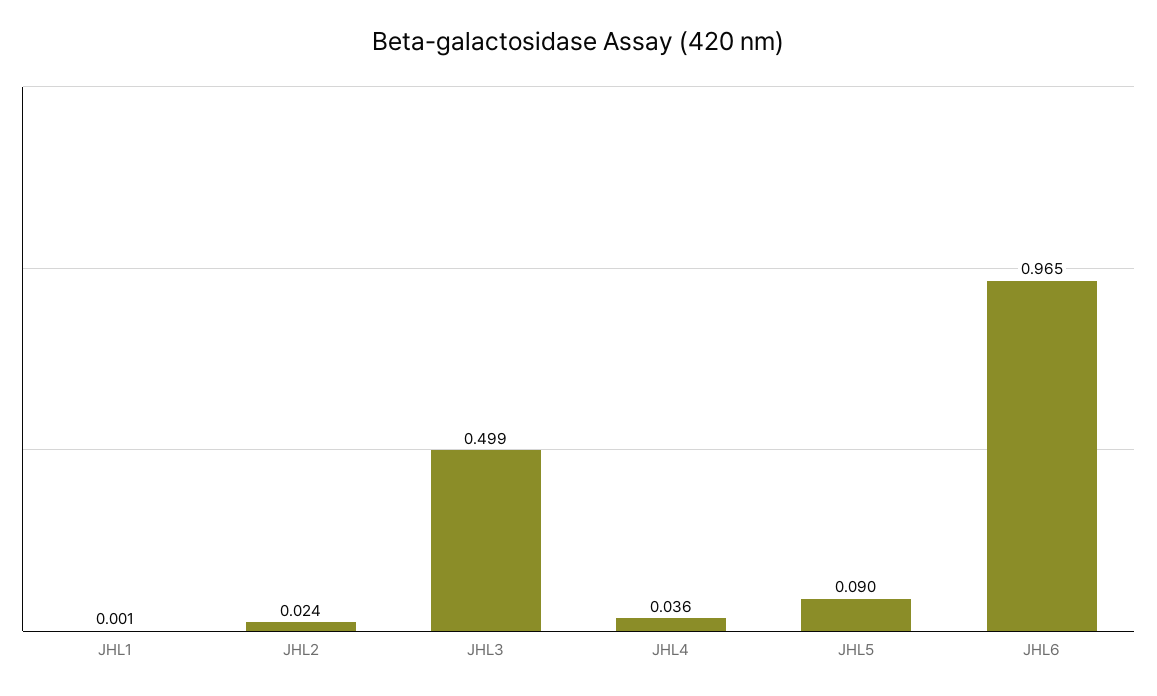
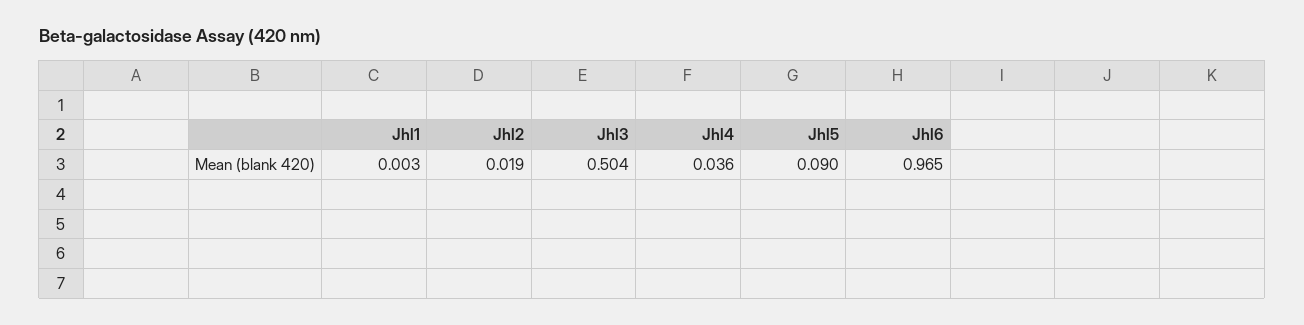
JHL1: 0.001 -> 0.003
JHL2: 0.024 -> 0.019
JHL3: 0.499 -> 0.504

